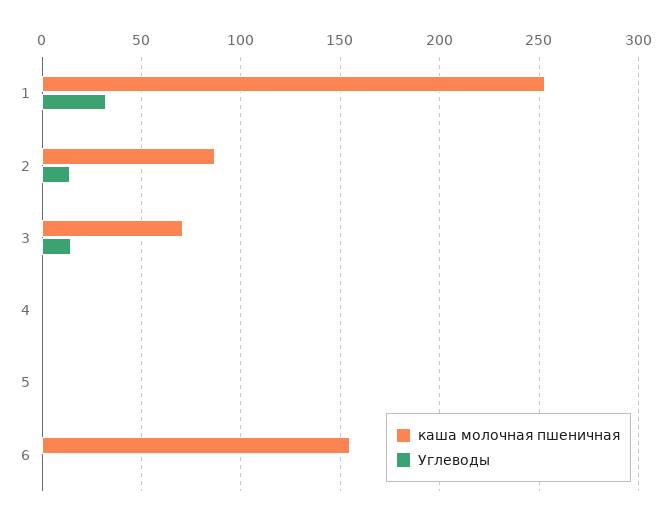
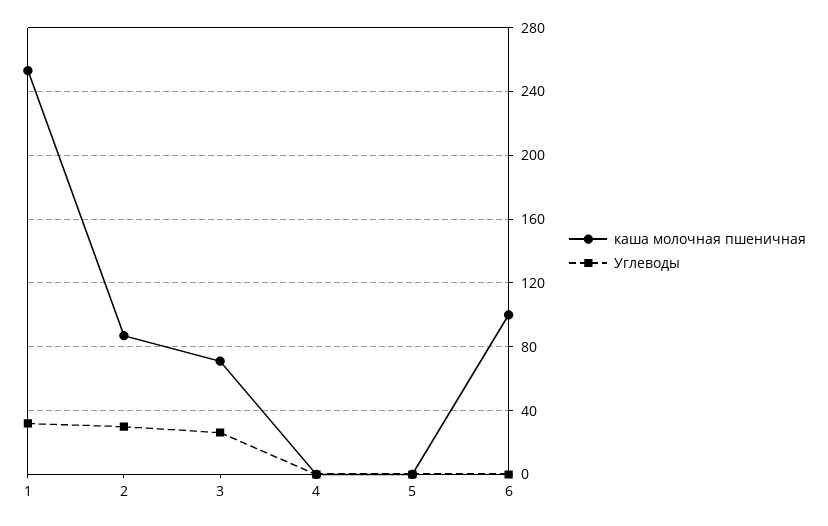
Углеводы, 2: 15 -> 30
Углеводы, 3: 15 -> 25
каша молочная пшеничная, 6: 155 -> 100

